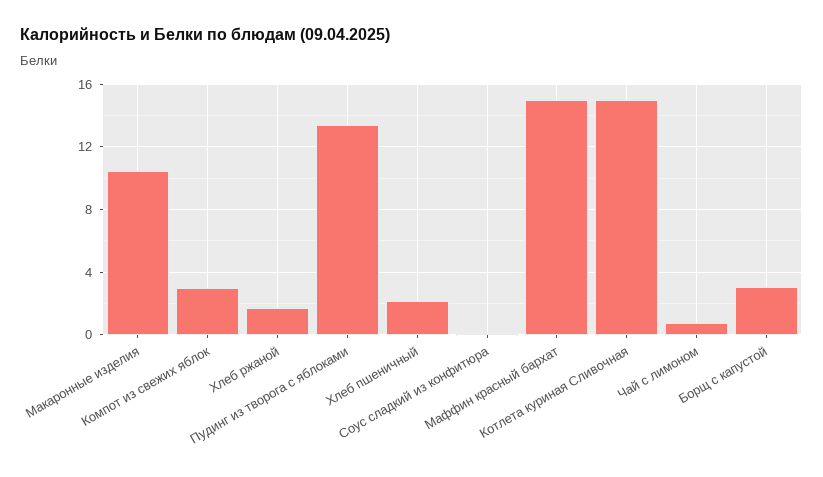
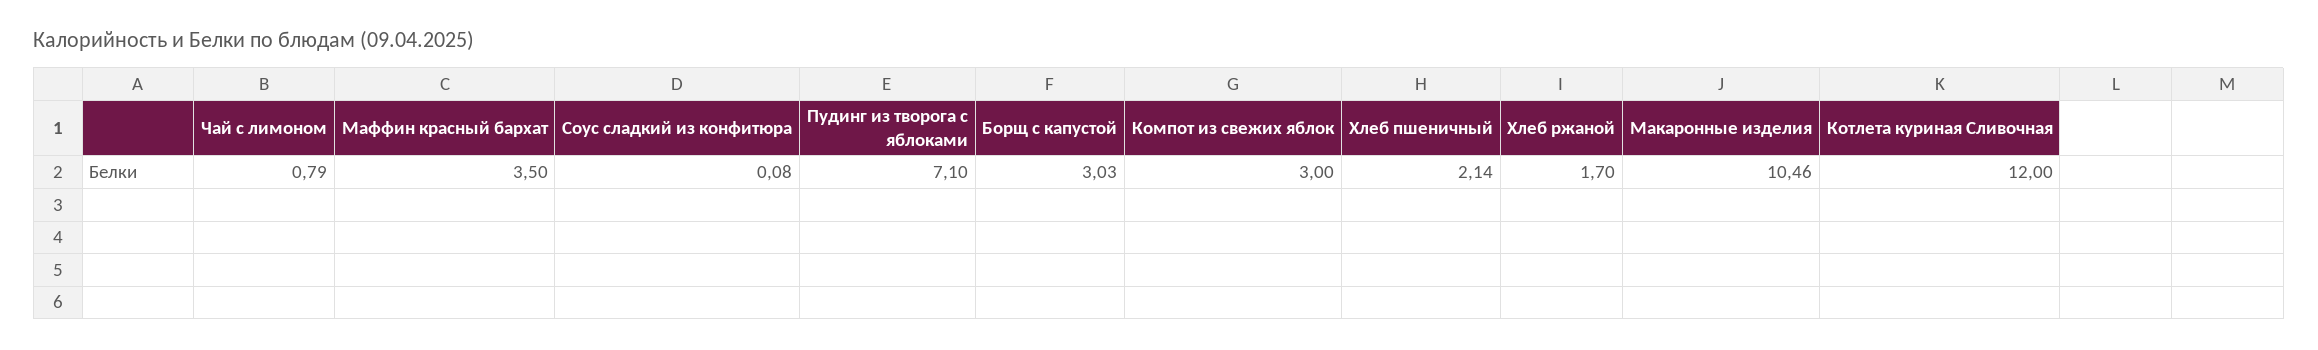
Пудинг из творога с яблоками: 13.5 -> 7.1
Маффин красный бархат: 15 -> 3.5
Котлета куриная Сливочная: 15 -> 12

